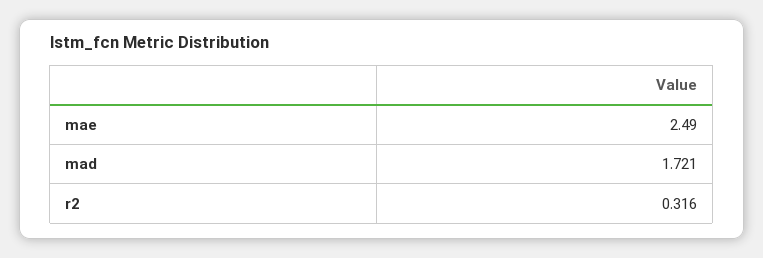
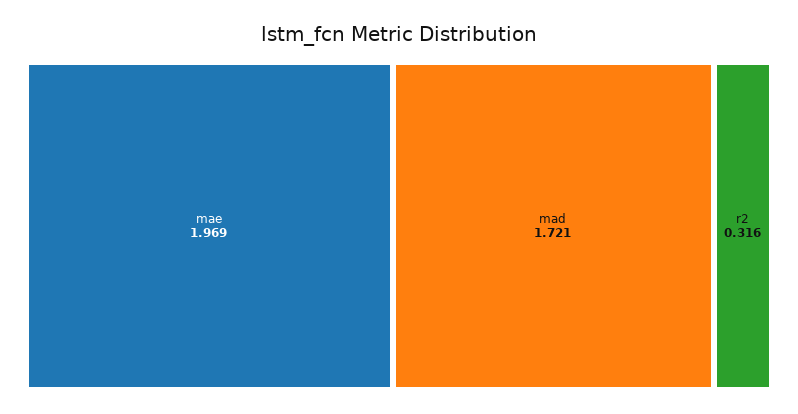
mae: 2.49 -> 1.969

